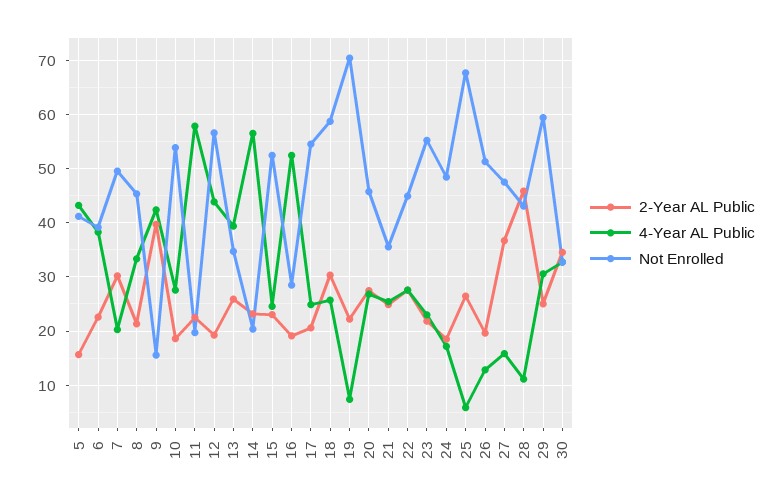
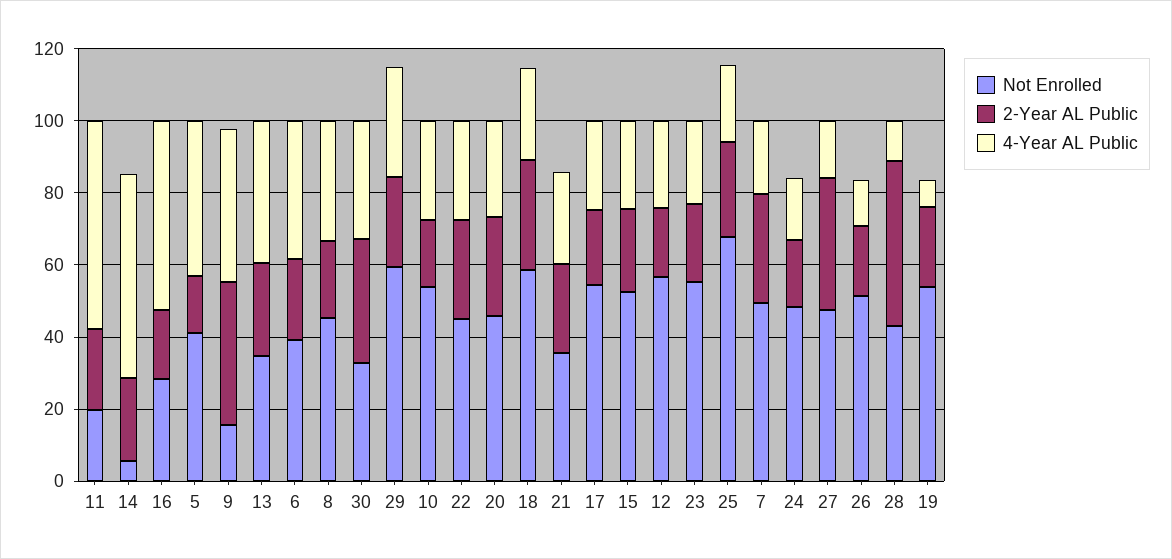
4-Year AL Public, 12: 44 -> 25
Not Enrolled, 14: 20 -> 5
Not Enrolled, 19: 70 -> 55
4-Year AL Public, 25: 6 -> 20

